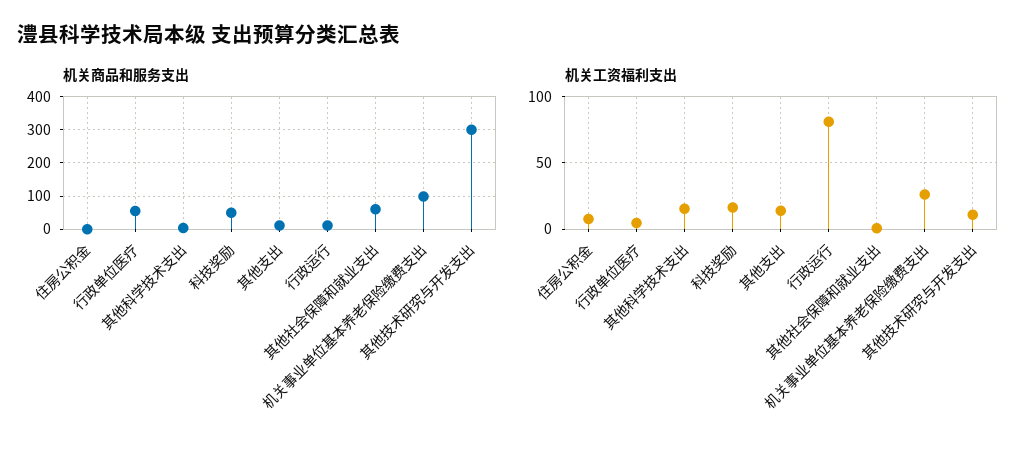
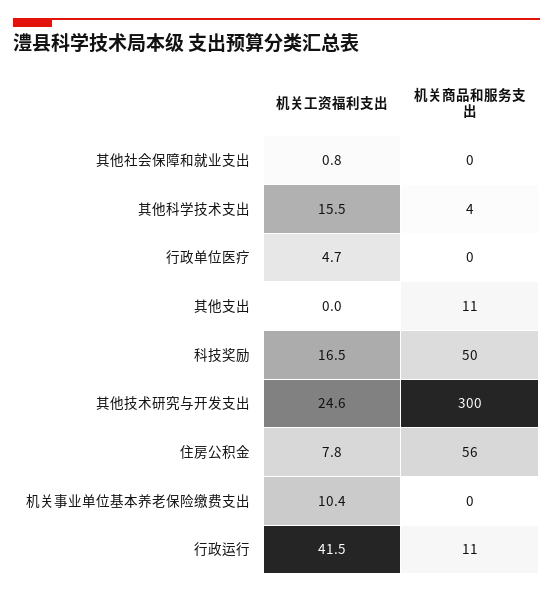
机关商品和服务支出, 住房公积金: 0 -> 56
机关商品和服务支出, 行政单位医疗: 60 -> 0
机关商品和服务支出, 其他社会保障和就业支出: 60 -> 0
机关商品和服务支出, 机关事业单位基本养老保险缴费支出: 100 -> 0
机关工资福利支出, 其他支出: 15 -> 0
机关工资福利支出, 行政运行: 80 -> 41.5
机关工资福利支出, 机关事业单位基本养老保险缴费支出: 25 -> 10.4
机关工资福利支出, 其他技术研究与开发支出: 10 -> 24.6

